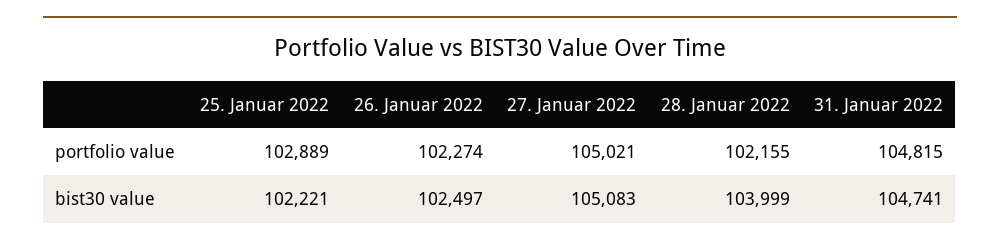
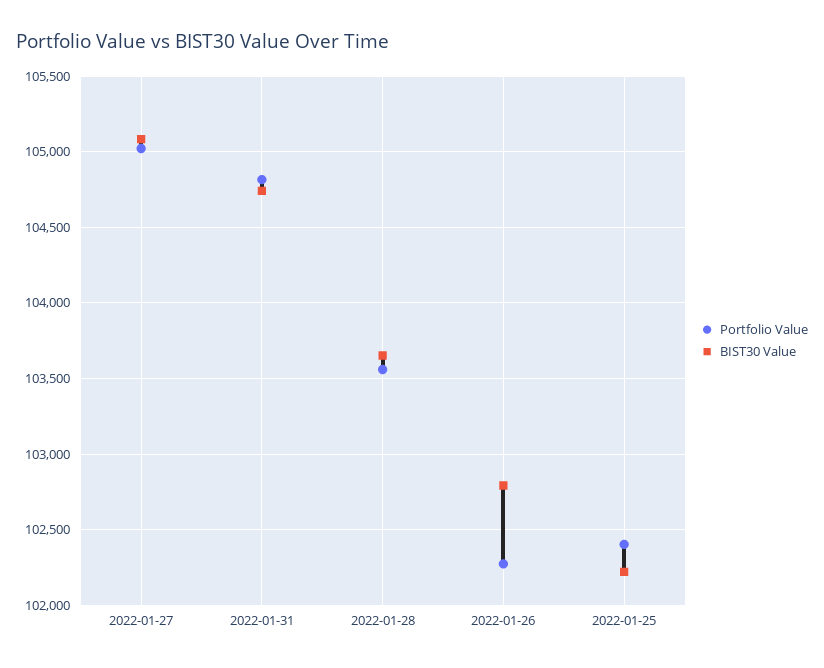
portfolio value, 25. Januar 2022: 102889 -> 102400
portfolio value, 28. Januar 2022: 102155 -> 103550
bist30 value, 26. Januar 2022: 102497 -> 102800
bist30 value, 28. Januar 2022: 103999 -> 103650

